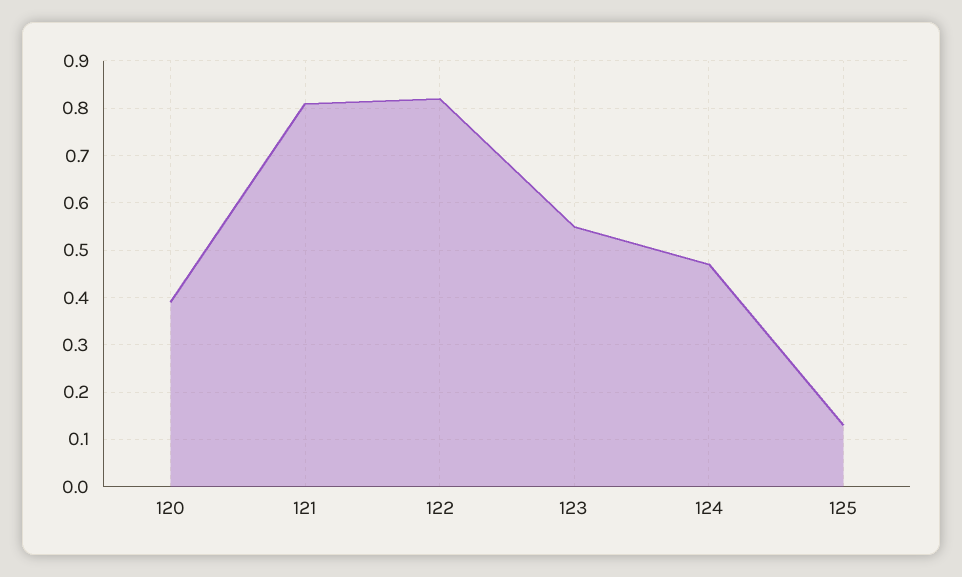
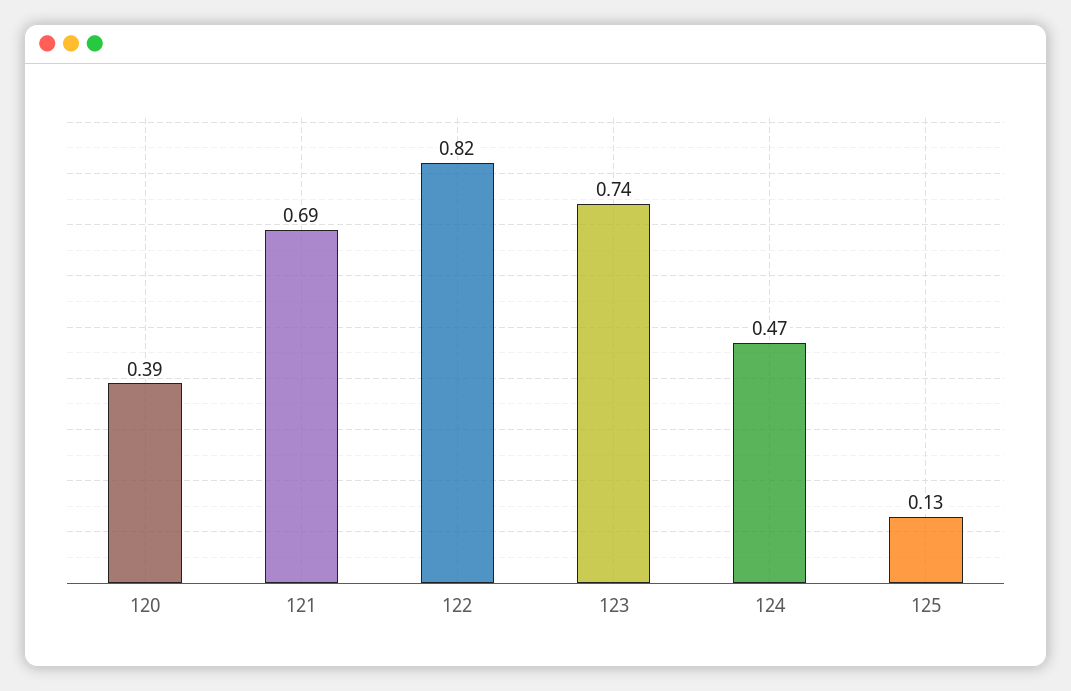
121: 0.8 -> 0.69
123: 0.55 -> 0.74

